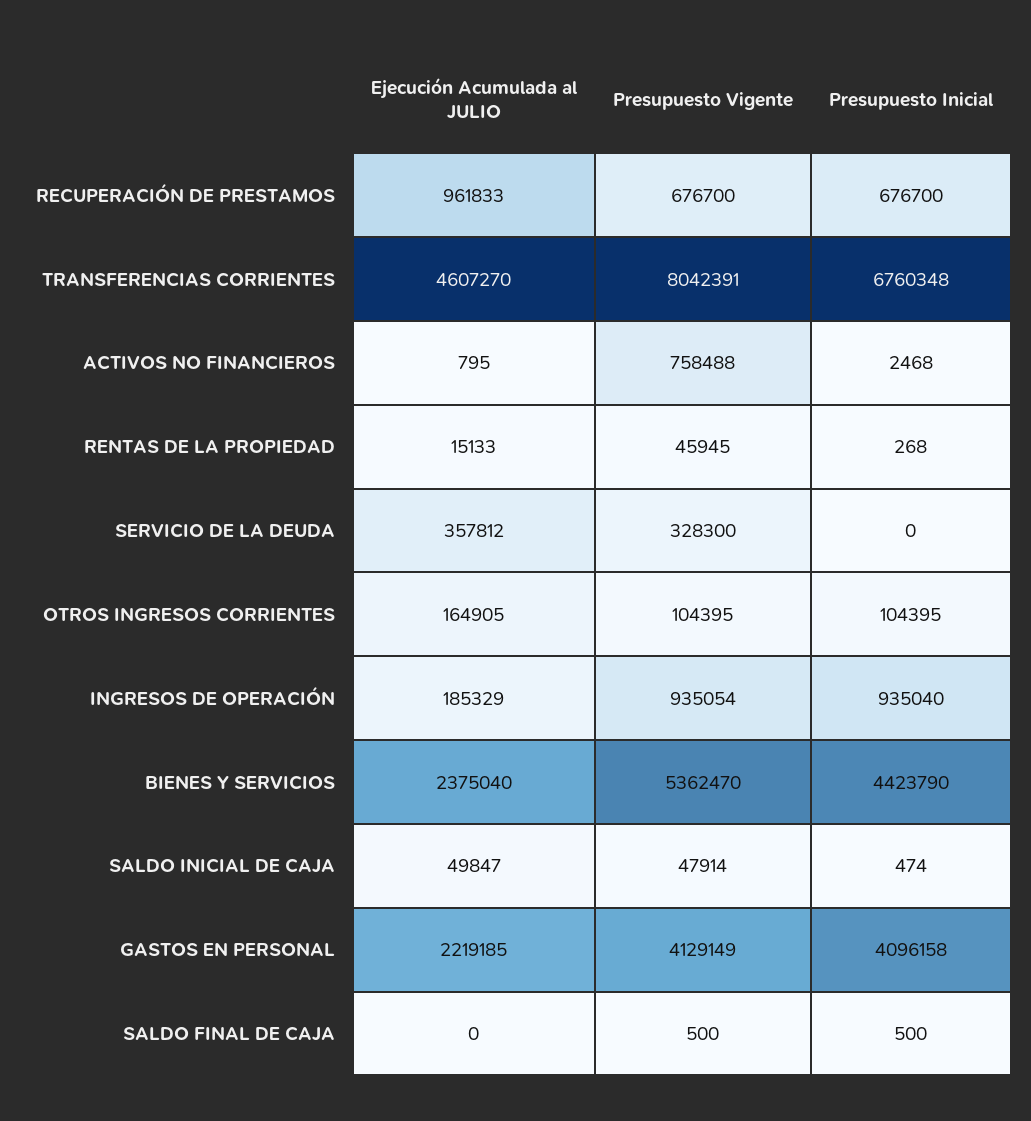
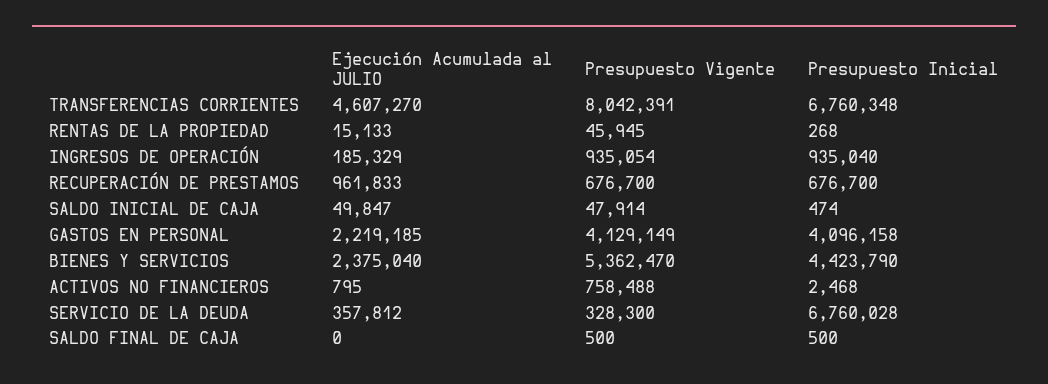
Presupuesto Inicial, SERVICIO DE LA DEUDA: 0 -> 6760028
Ejecución Acumulada al JULIO, OTROS INGRESOS CORRIENTES: 164905 -> none
Presupuesto Vigente, OTROS INGRESOS CORRIENTES: 104395 -> none
Presupuesto Inicial, OTROS INGRESOS CORRIENTES: 104395 -> none

